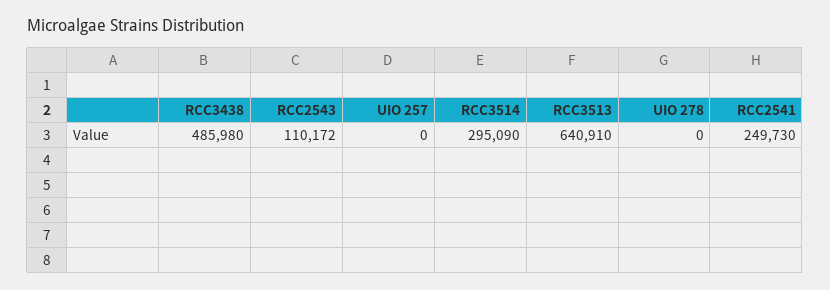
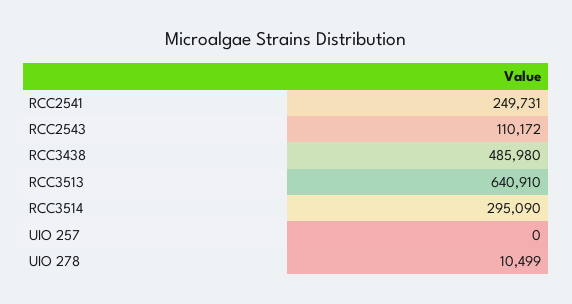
UIO 278: 0 -> 10499
RCC2541: 249730 -> 249731

